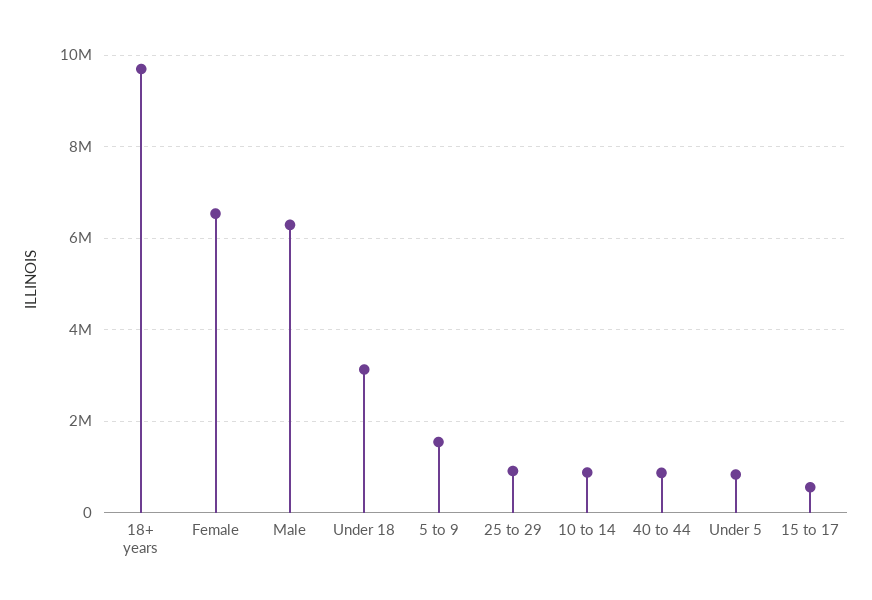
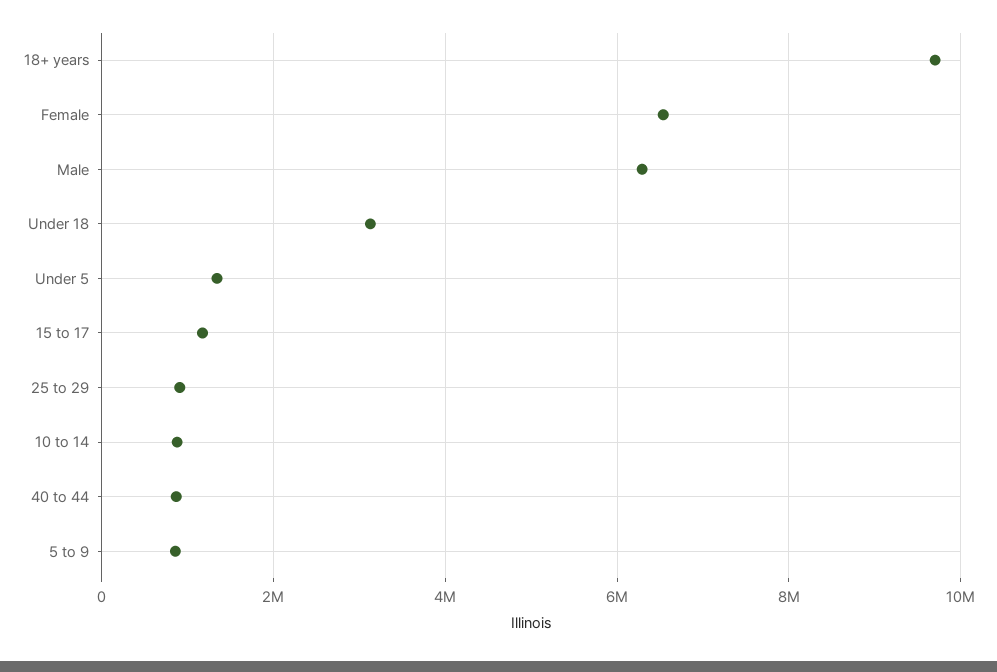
5 to 9: 1600000 -> 800000
Under 5: 800000 -> 1400000
15 to 17: 600000 -> 1200000

